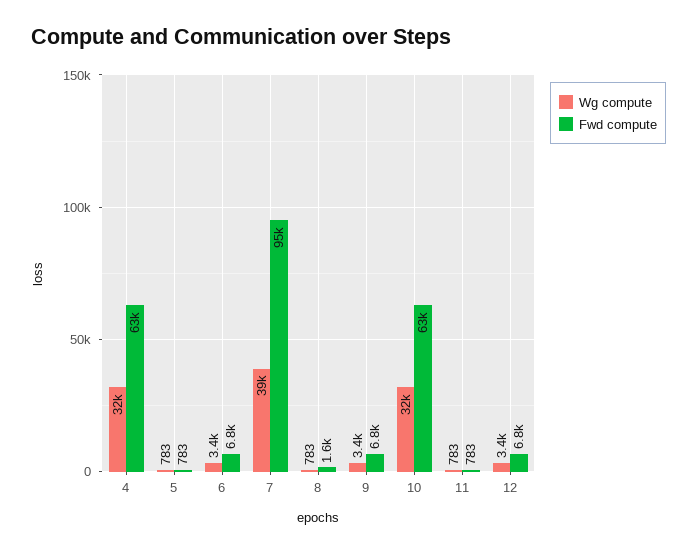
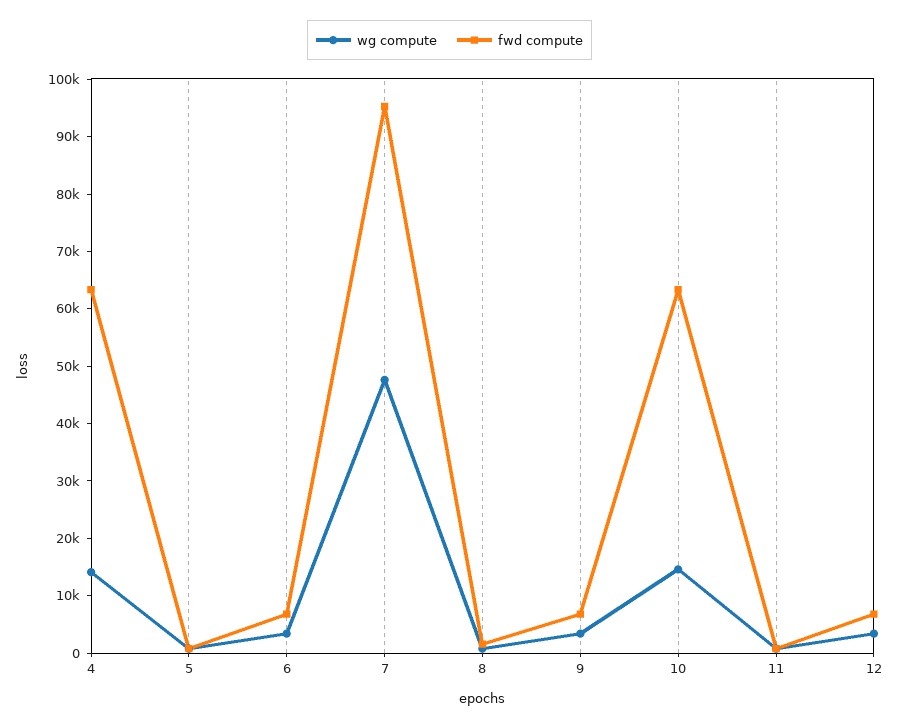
Wg compute, 4: 32000 -> 14000
Wg compute, 7: 39000 -> 48000
Wg compute, 10: 32000 -> 14000

